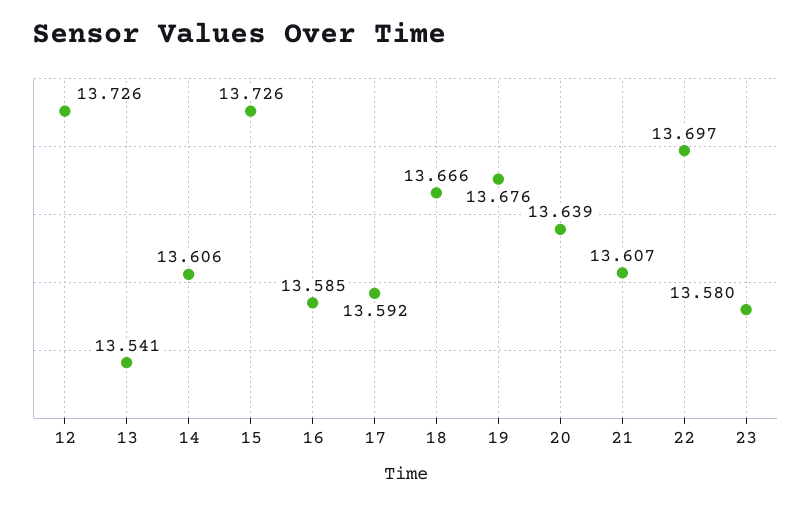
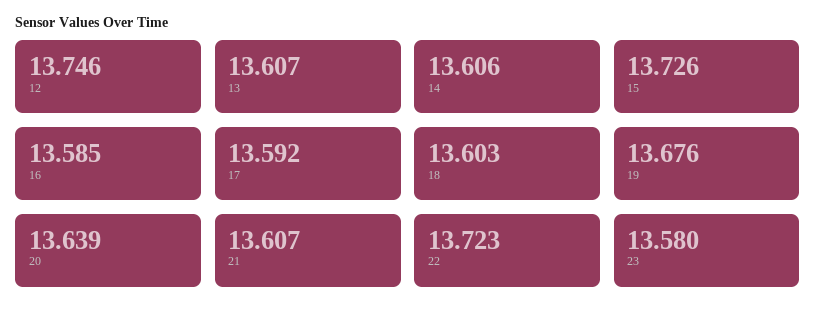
12: 13.726 -> 13.746
13: 13.541 -> 13.607
18: 13.666 -> 13.603
22: 13.697 -> 13.723

